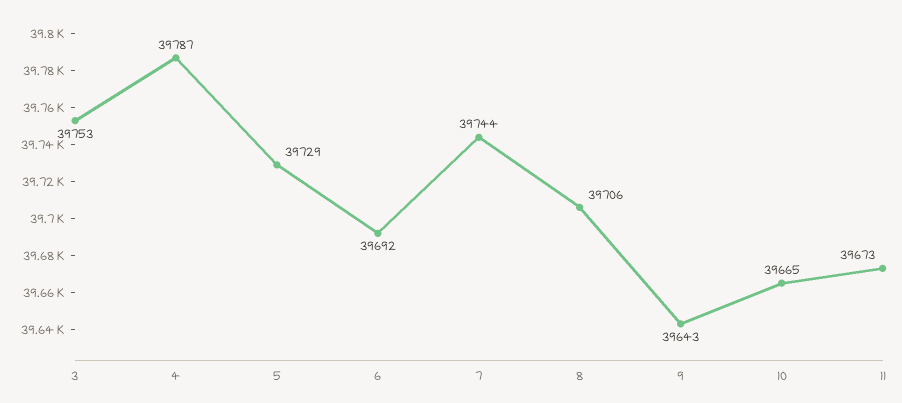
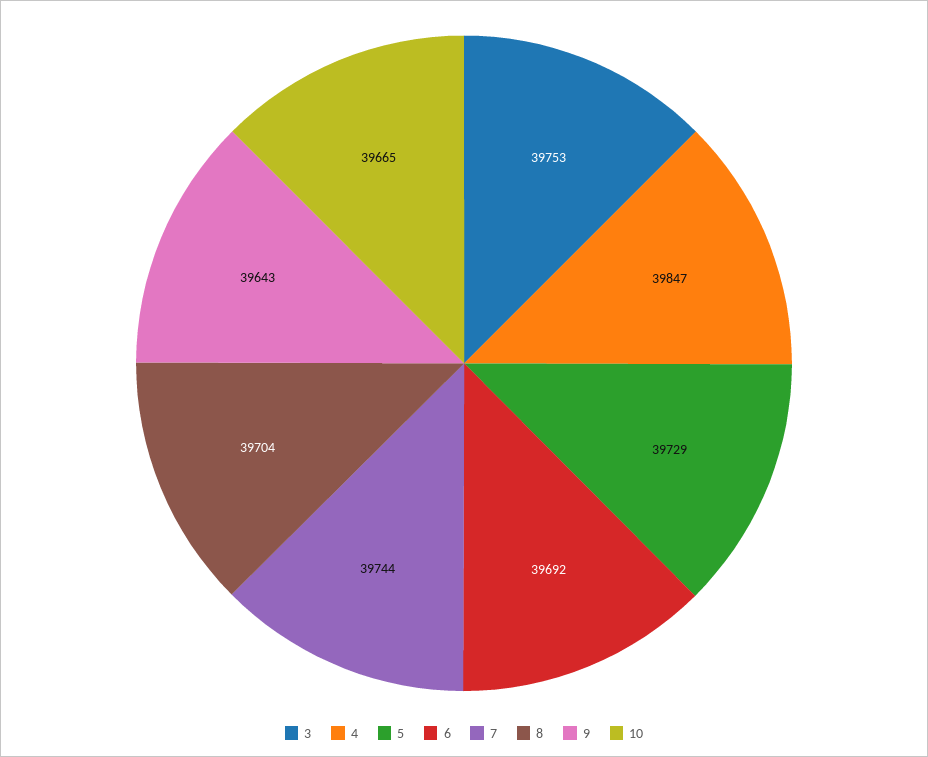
4: 39787 -> 39847
8: 39706 -> 39704
11: 39673 -> none

